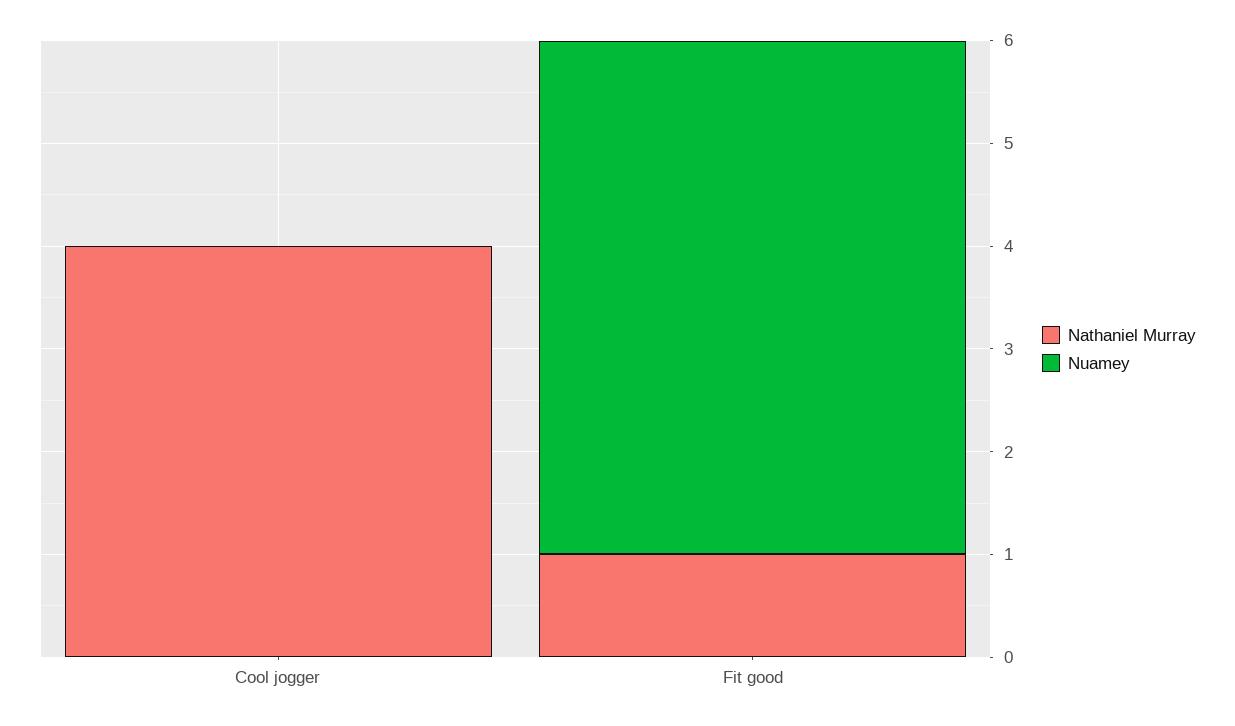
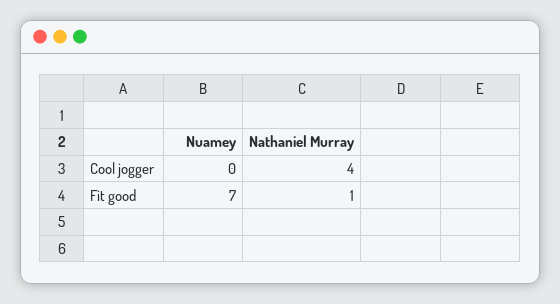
Nuamey, Fit good: 5 -> 7

